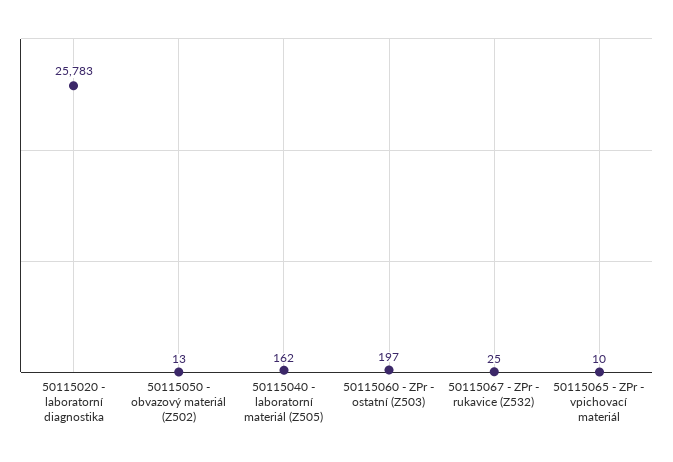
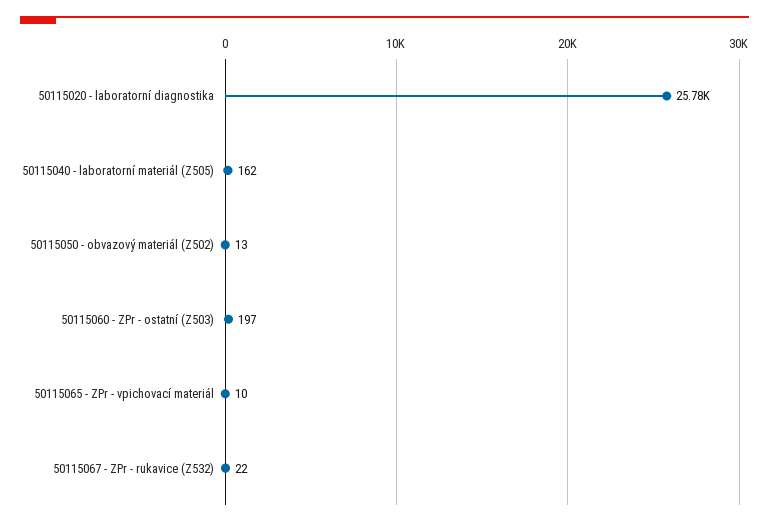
50115067 - ZPr - rukavice (Z532): 25 -> 22

